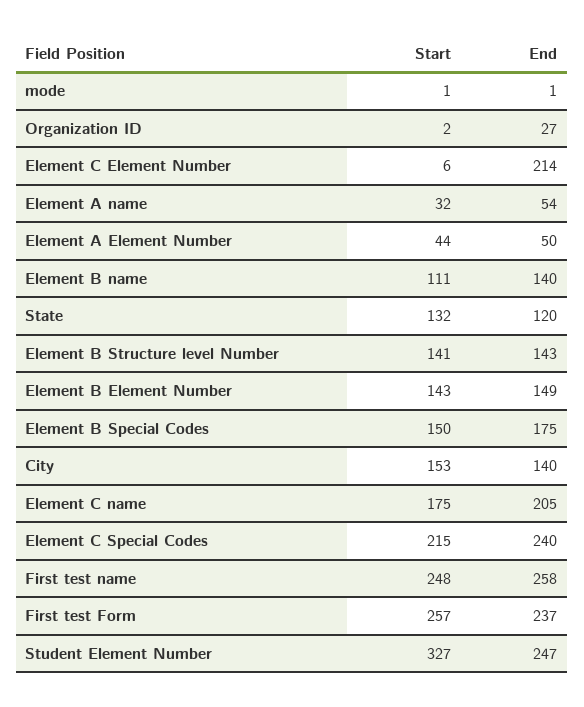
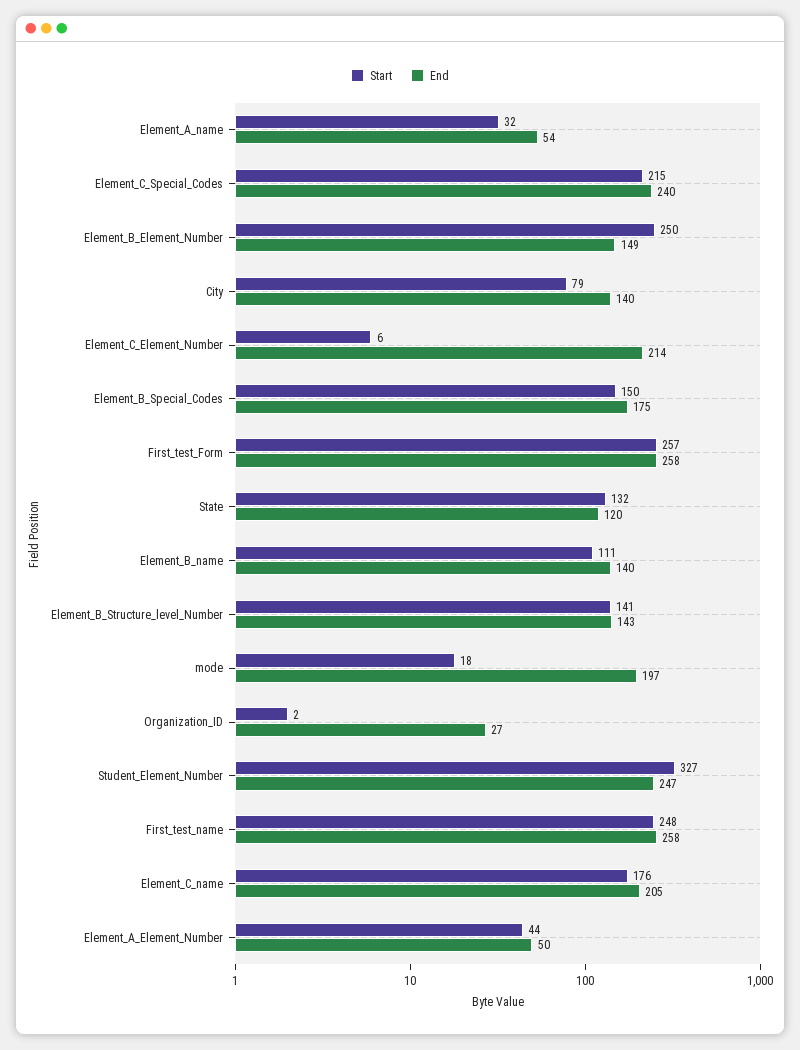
Start, mode: 1 -> 18
End, mode: 1 -> 197
Start, Element B Element Number: 143 -> 250
Start, City: 153 -> 79
Start, Element C name: 175 -> 176
End, First test Form: 237 -> 258

